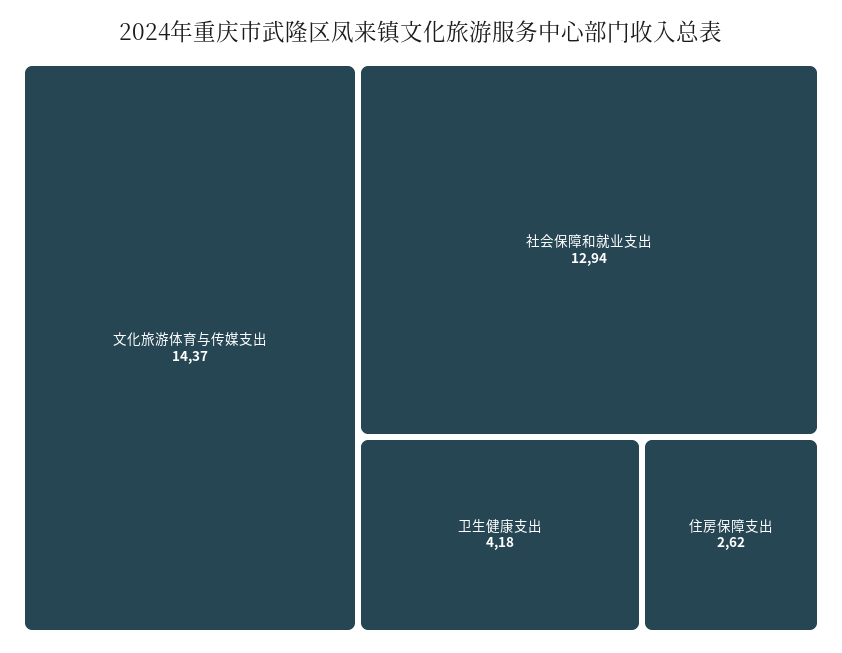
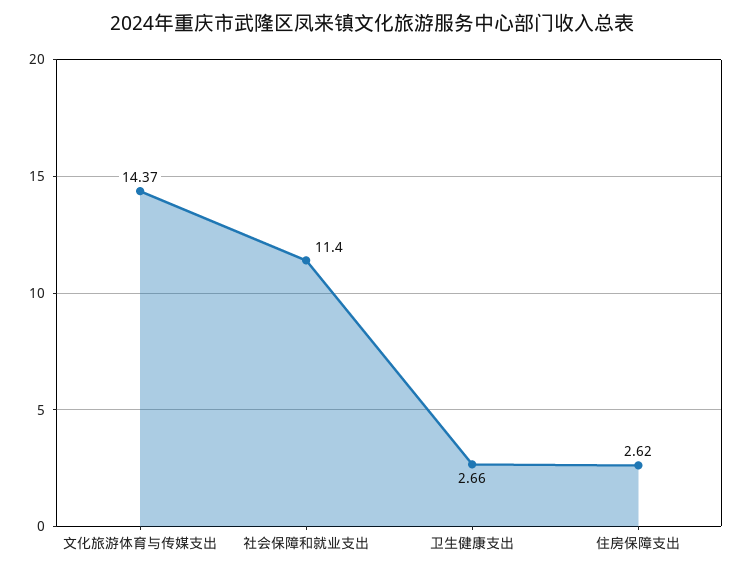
社会保障和就业支出: 12.94 -> 11.4
卫生健康支出: 4.18 -> 2.66

